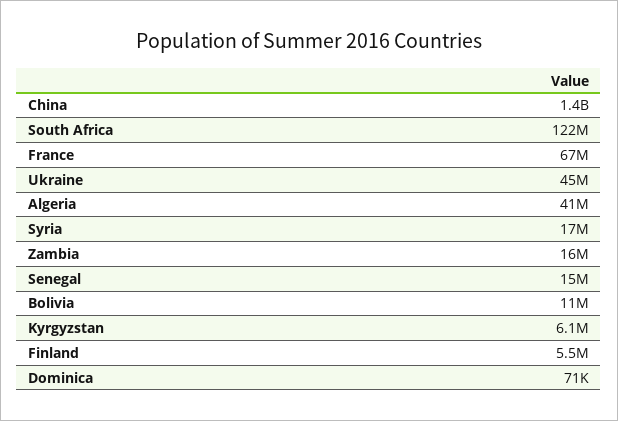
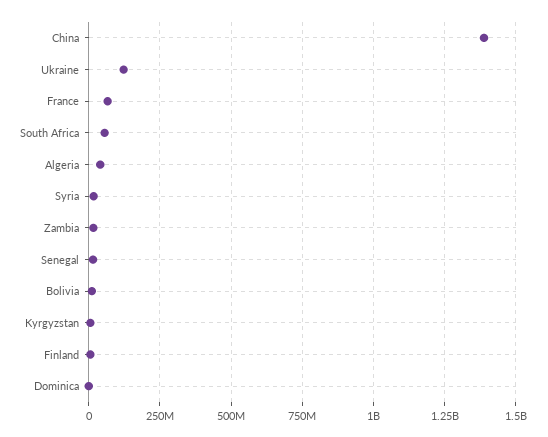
South Africa: 122000000 -> 50000000
Ukraine: 45000000 -> 125000000

